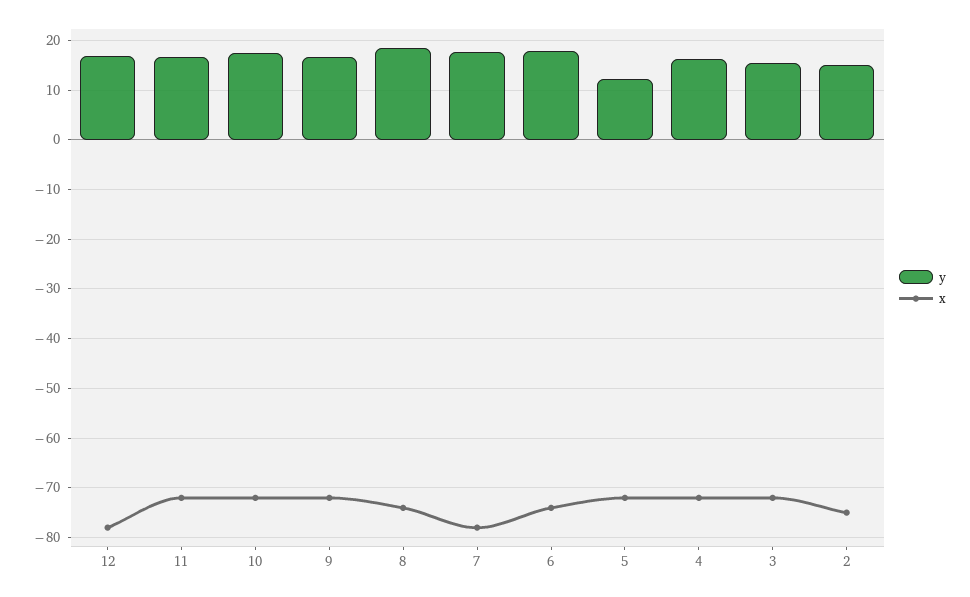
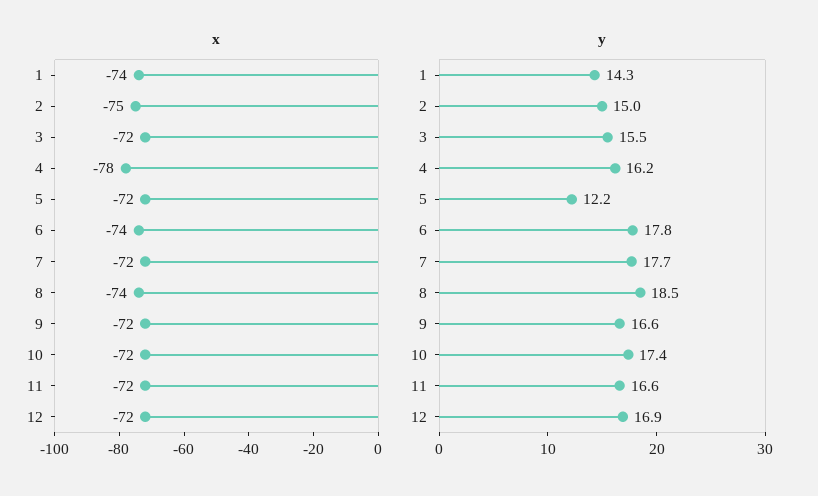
x, 12: -78 -> -72
x, 7: -78 -> -72
x, 4: -72 -> -78
x, 1: none -> -74
y, 1: none -> 14.3

